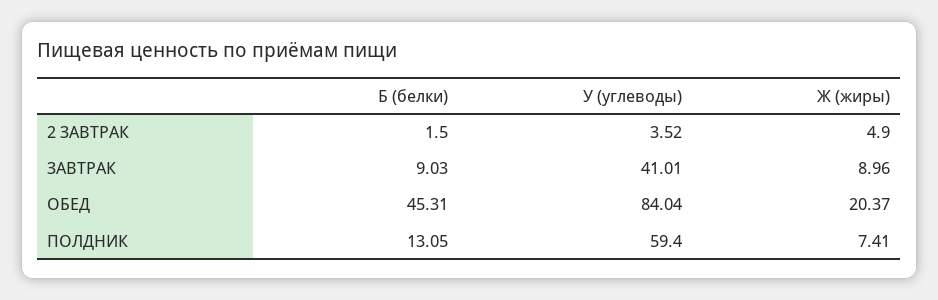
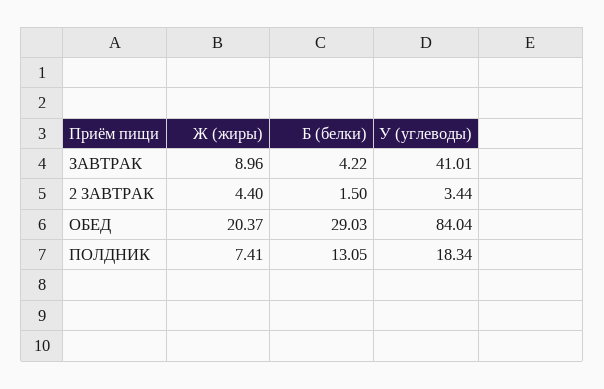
У (углеводы), 2 ЗАВТРАК: 3.52 -> 3.44
Ж (жиры), 2 ЗАВТРАК: 4.9 -> 4.4
Б (белки), ЗАВТРАК: 9.03 -> 4.22
Б (белки), ОБЕД: 45.31 -> 29.03
У (углеводы), ПОЛДНИК: 59.4 -> 18.34

